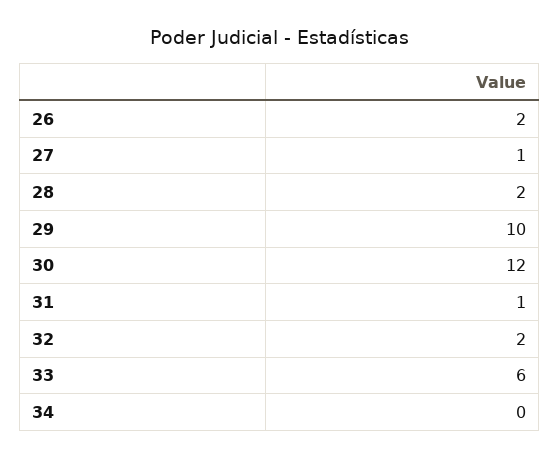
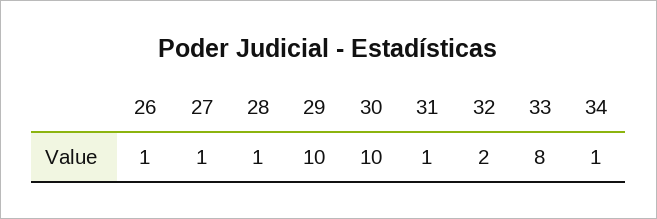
26: 2 -> 1
28: 2 -> 1
30: 12 -> 10
33: 6 -> 8
34: 0 -> 1

